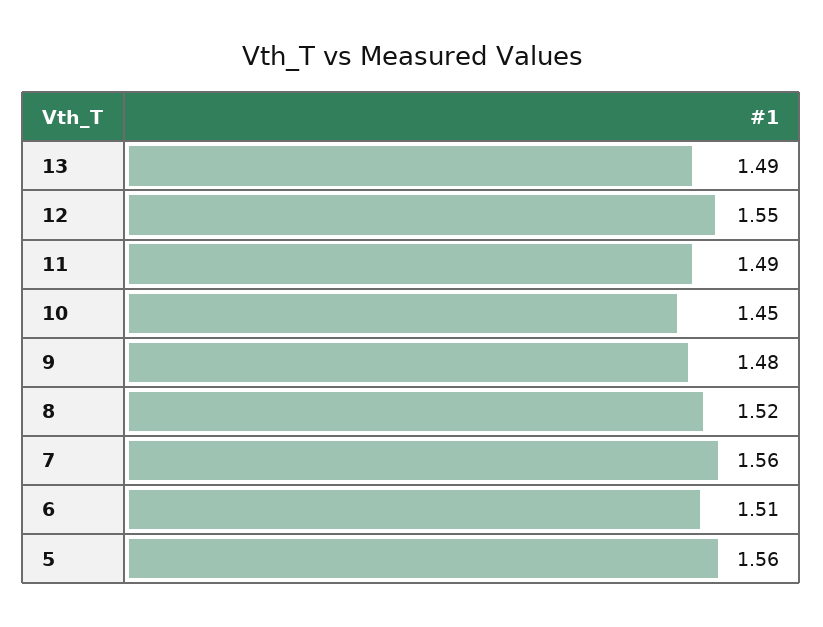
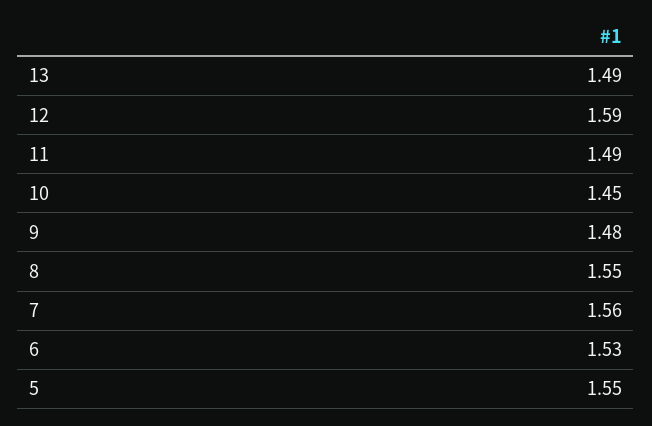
12: 1.55 -> 1.59
8: 1.52 -> 1.55
6: 1.51 -> 1.53
5: 1.56 -> 1.55

